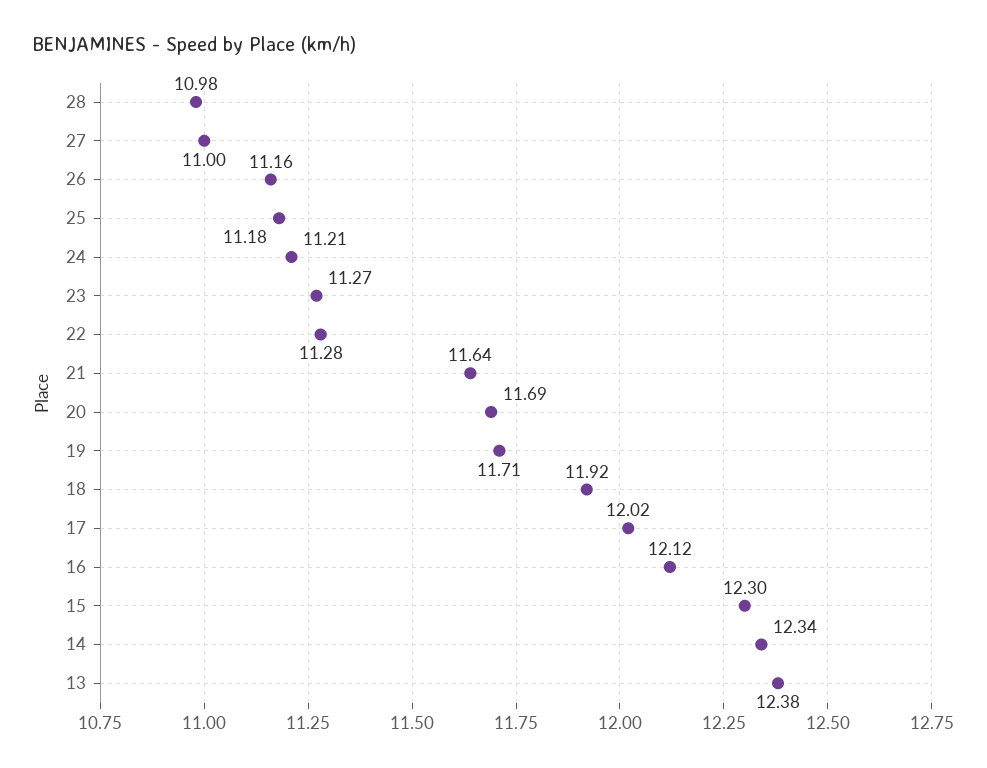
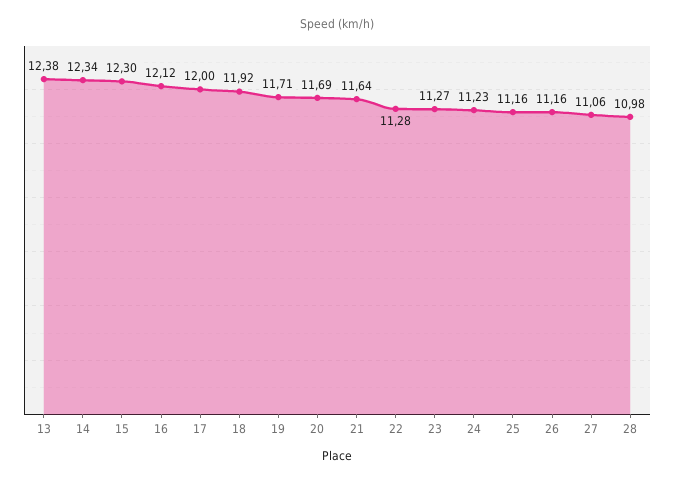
27: 11 -> 11.06
25: 11.18 -> 11.16
24: 11.21 -> 11.23
17: 12.02 -> 12

